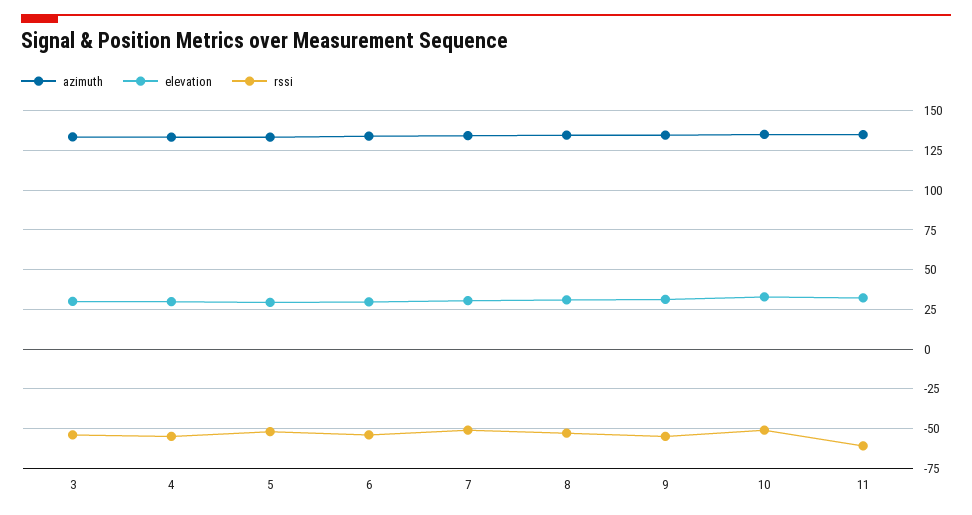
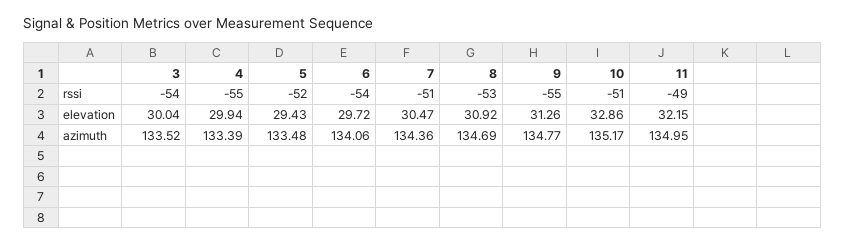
rssi, 11: -60 -> -49

